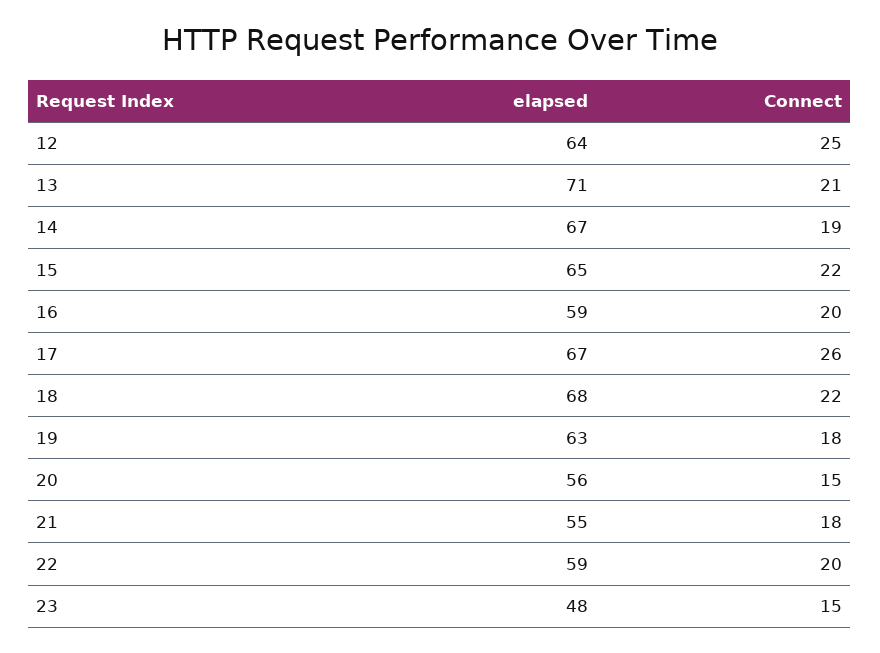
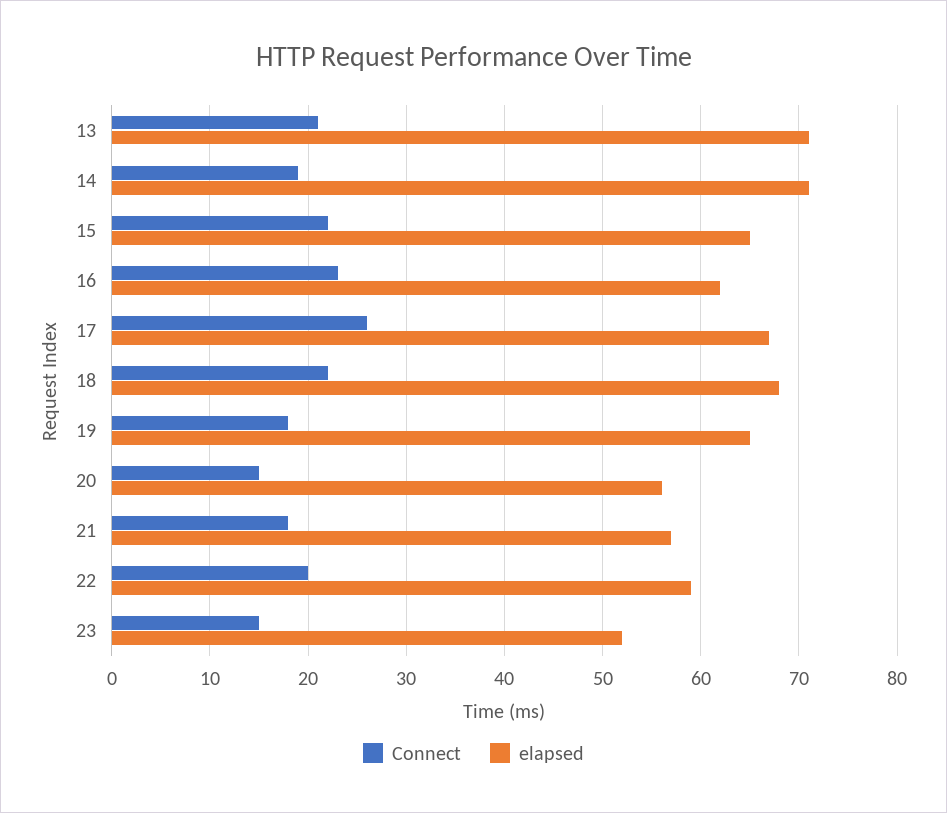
elapsed, 12: 64 -> none
Connect, 12: 25 -> none
elapsed, 14: 67 -> 71
elapsed, 16: 59 -> 62
Connect, 16: 20 -> 23
elapsed, 19: 63 -> 65
elapsed, 21: 55 -> 57
elapsed, 23: 48 -> 52

